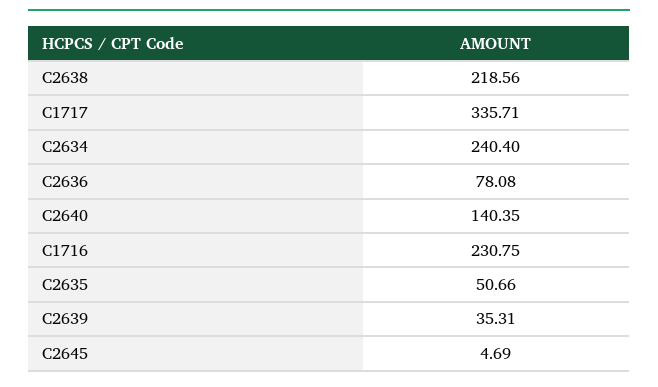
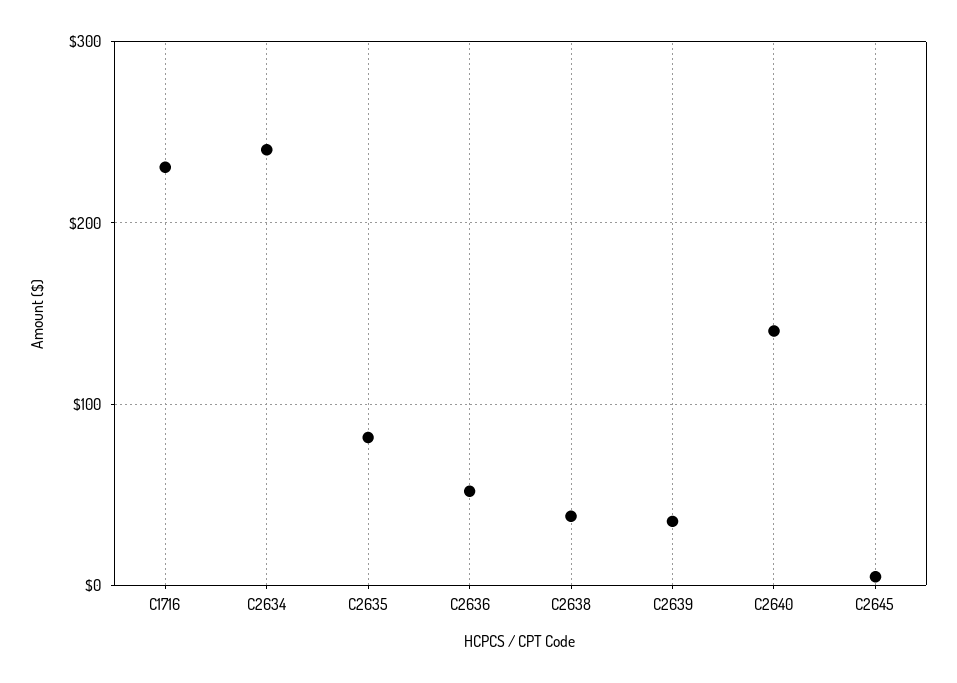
C2638: 218.56 -> 40
C1717: 335.71 -> none
C2636: 78.08 -> 50
C2635: 50.66 -> 80

